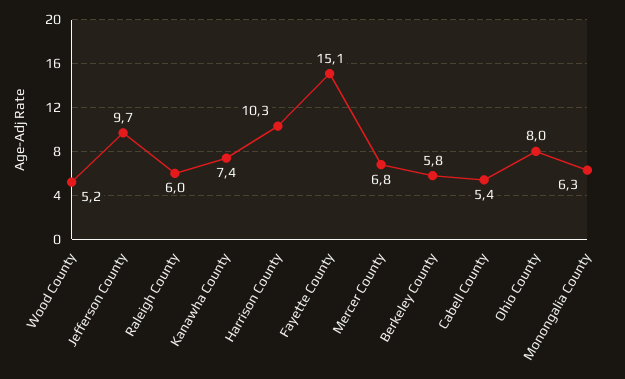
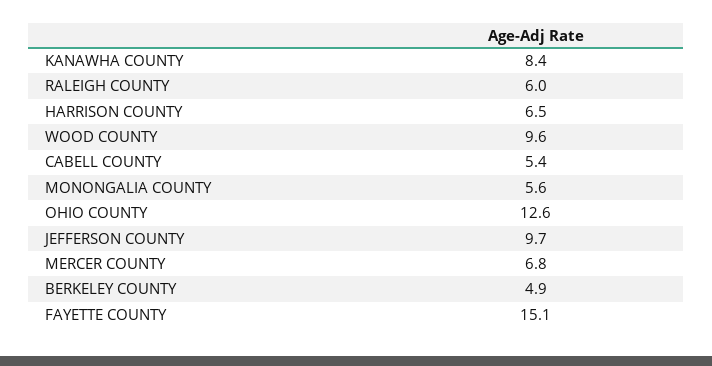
Wood County: 5.2 -> 9.6
Kanawha County: 7.4 -> 8.4
Harrison County: 10.3 -> 6.5
Berkeley County: 5.8 -> 4.9
Ohio County: 8 -> 12.6
Monongalia County: 6.3 -> 5.6

